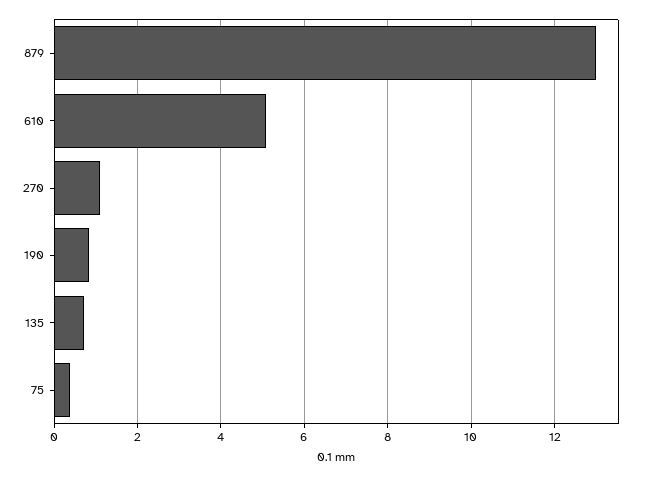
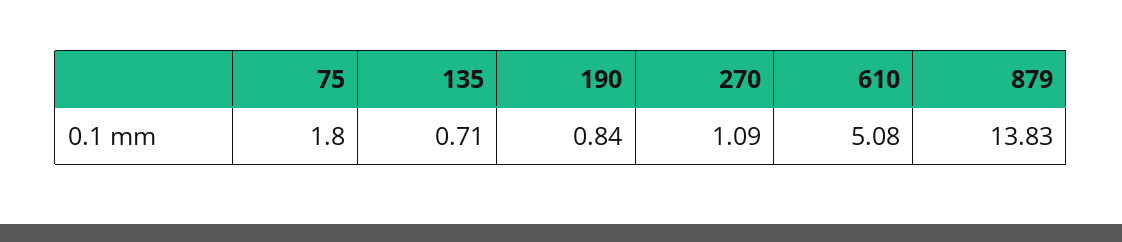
879: 13 -> 13.83
75: 0.4 -> 1.8

